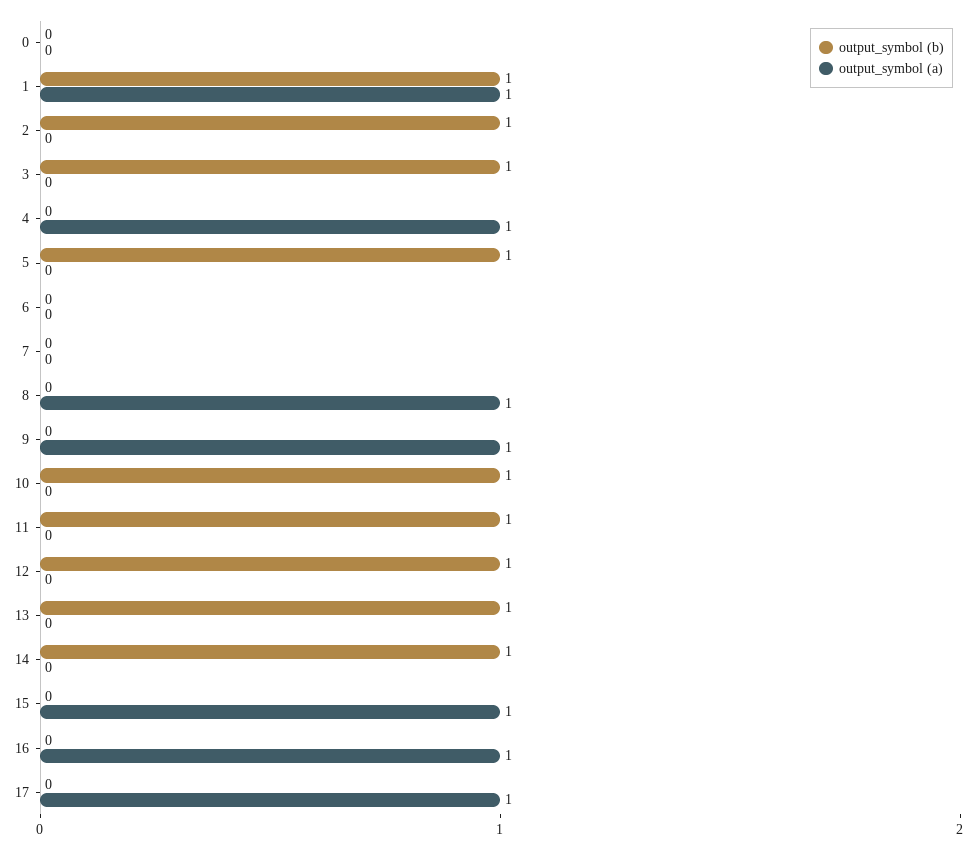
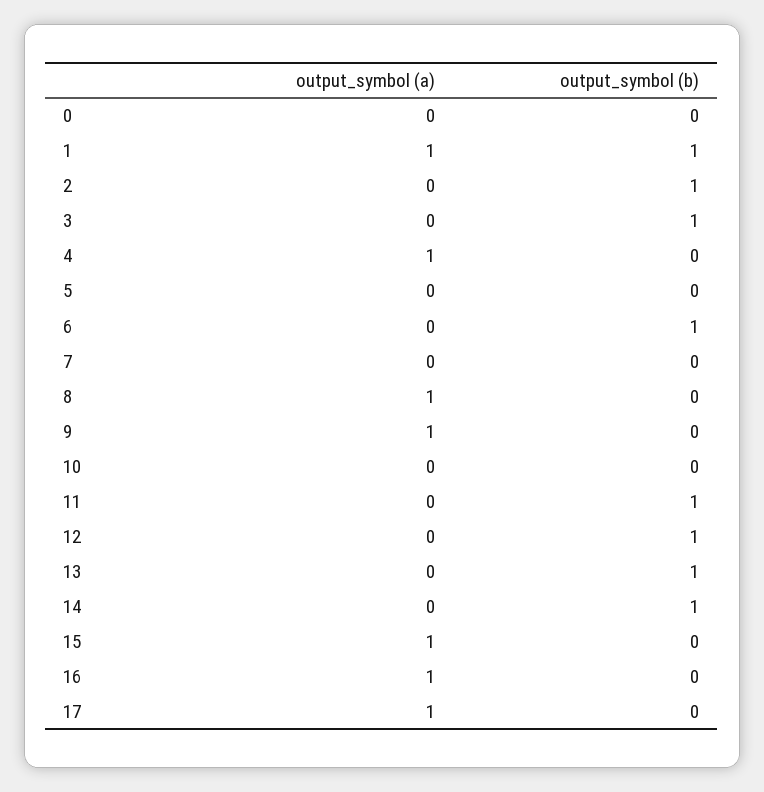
output_symbol (b), 5: 1 -> 0
output_symbol (b), 6: 0 -> 1
output_symbol (b), 10: 1 -> 0

